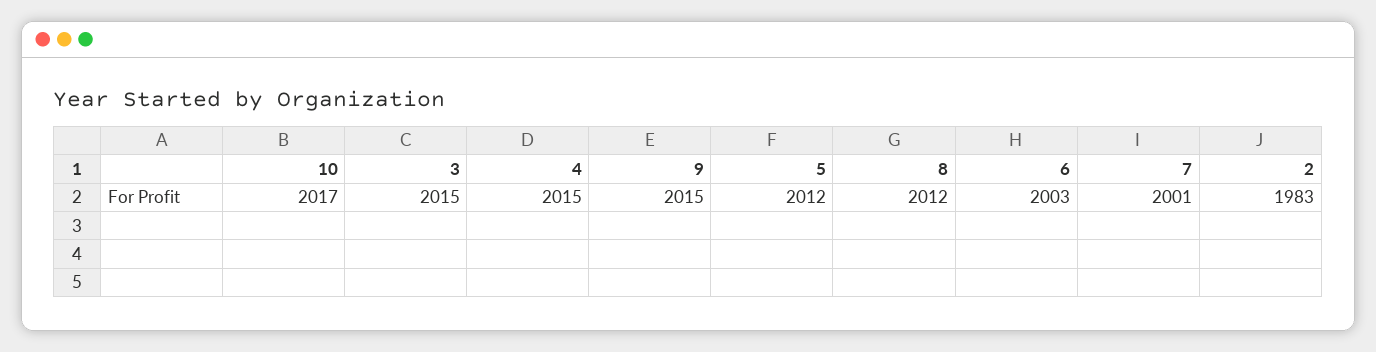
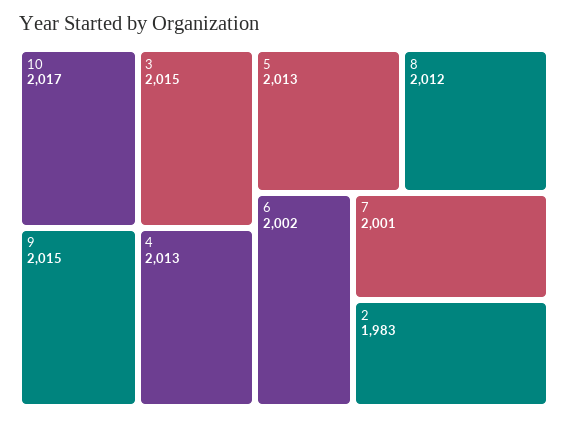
4: 2015 -> 2013
5: 2012 -> 2013
6: 2003 -> 2002

